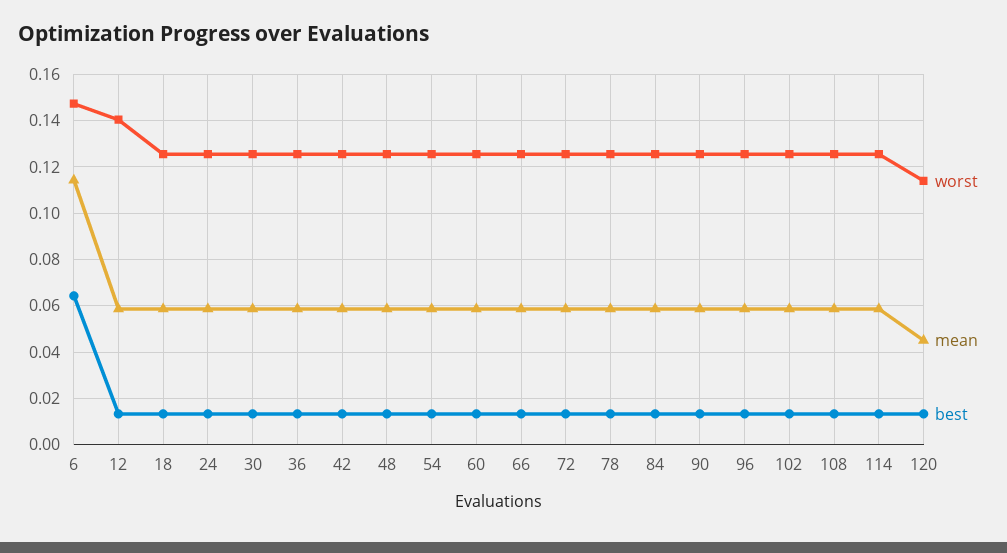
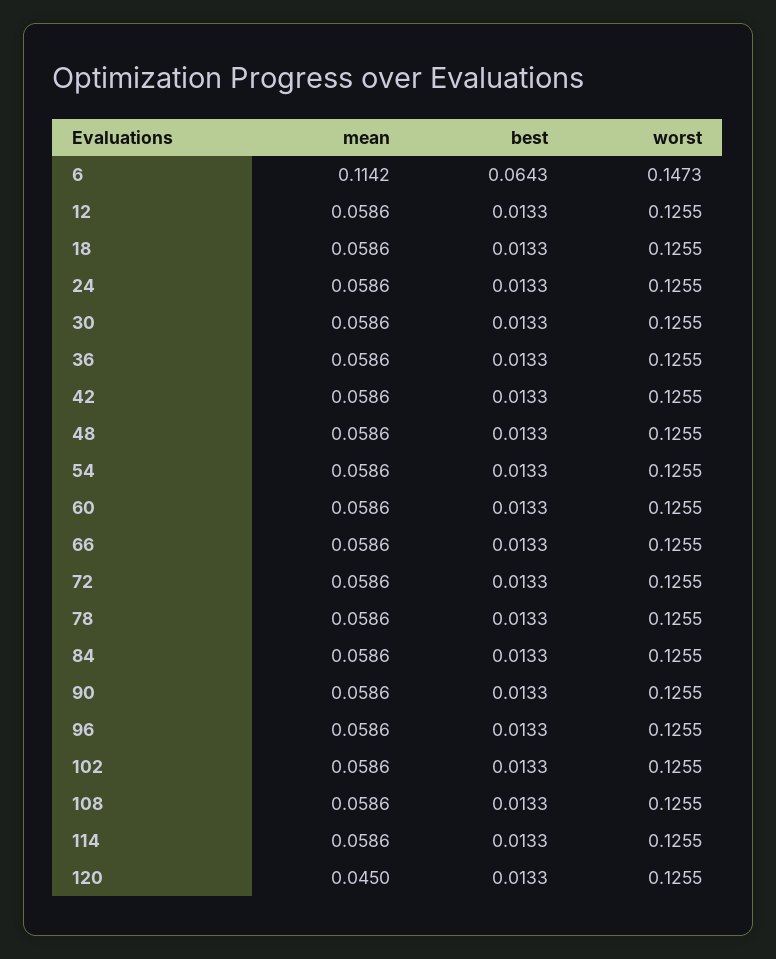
worst, 12: 0.14 -> 0.1255
worst, 120: 0.115 -> 0.1255

